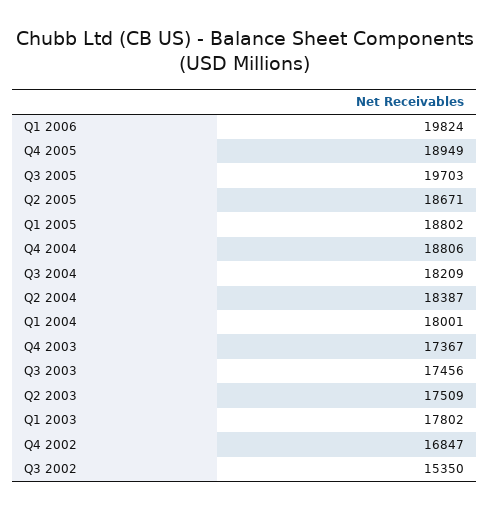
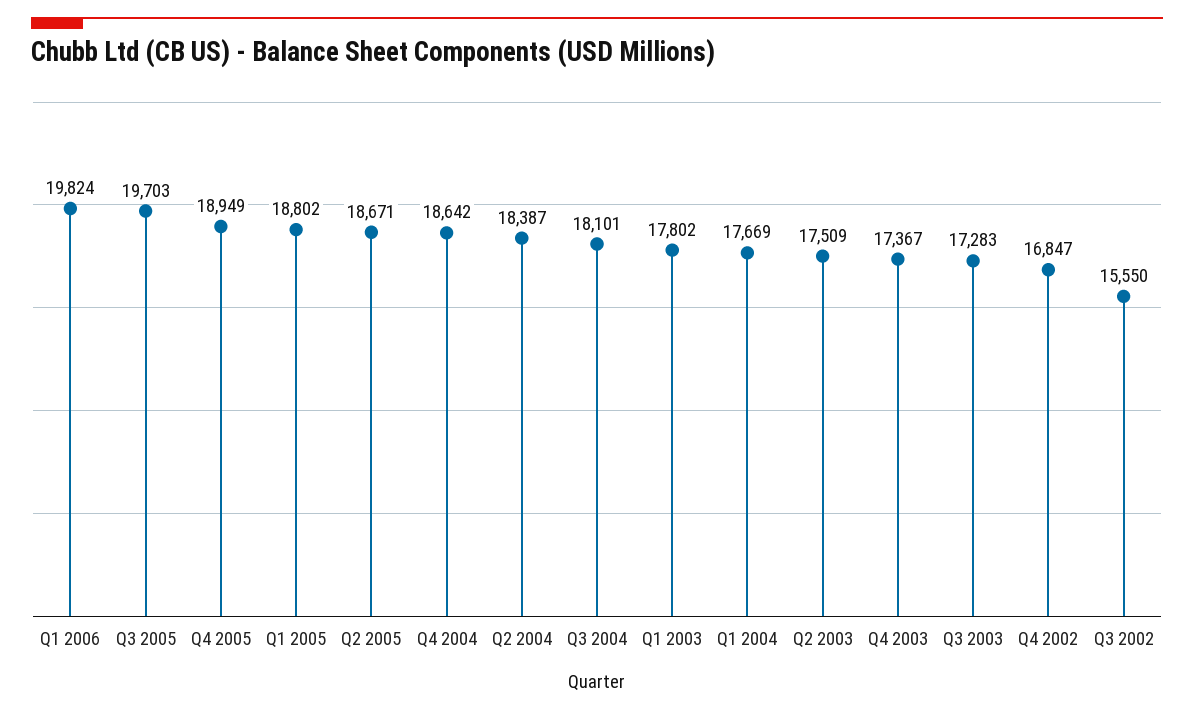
Q4 2004: 18806 -> 18642
Q3 2004: 18209 -> 18101
Q1 2004: 18001 -> 17669
Q3 2003: 17456 -> 17283
Q3 2002: 15350 -> 15550

